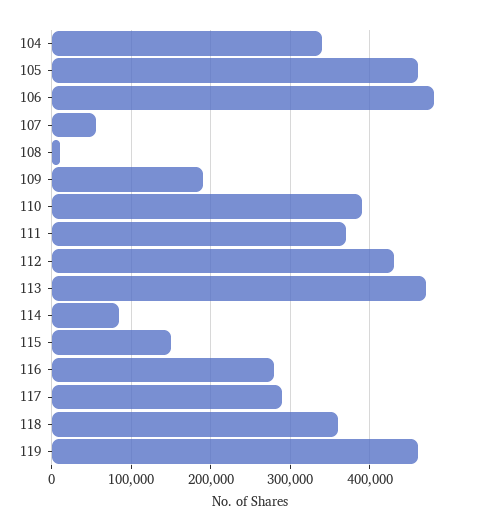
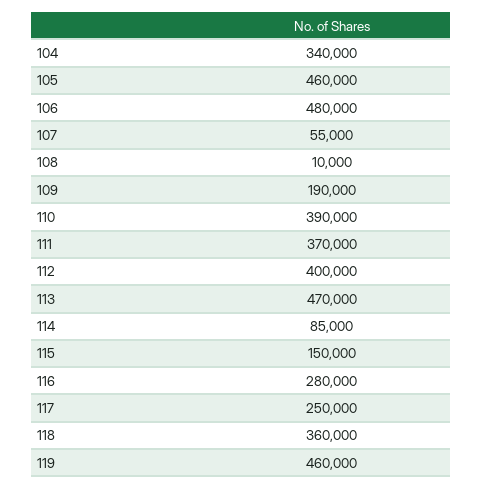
112: 430000 -> 400000
117: 290000 -> 250000

